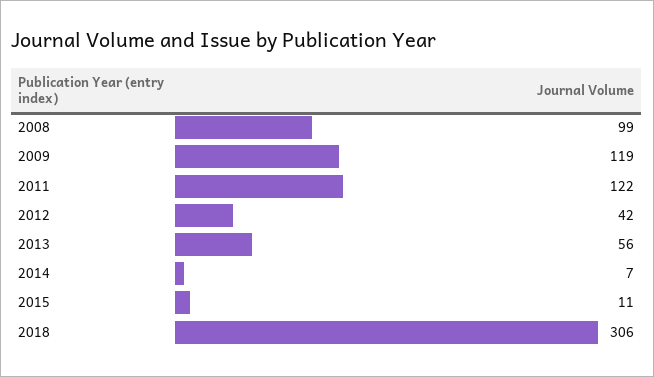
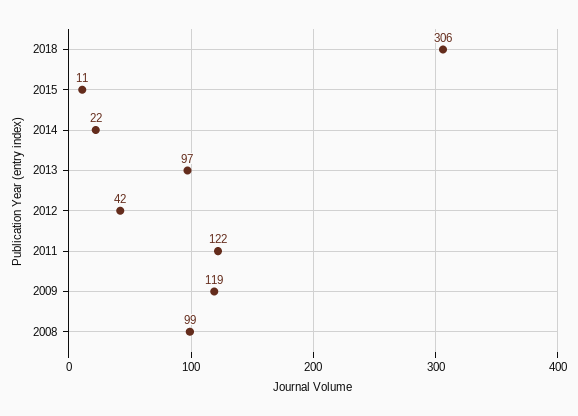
2013: 56 -> 97
2014: 7 -> 22

